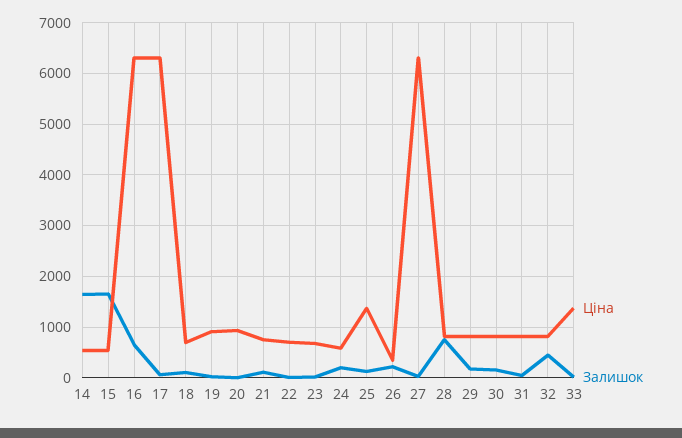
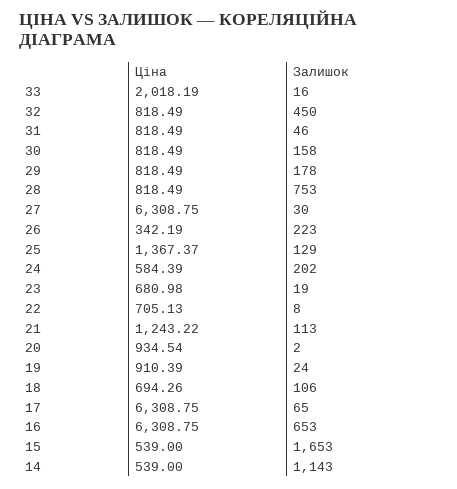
Залишок, 14: 1600 -> 1143
Ціна, 21: 800 -> 1243.22
Ціна, 33: 1400 -> 2018.19

